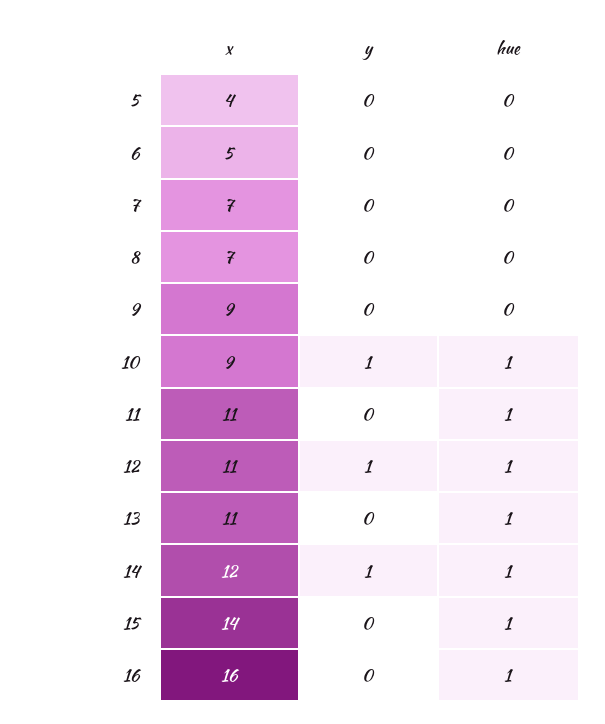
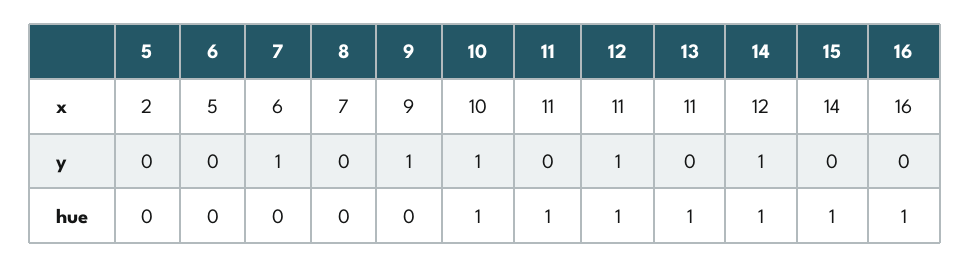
x, 5: 4 -> 2
x, 7: 7 -> 6
y, 7: 0 -> 1
y, 9: 0 -> 1
x, 10: 9 -> 10

